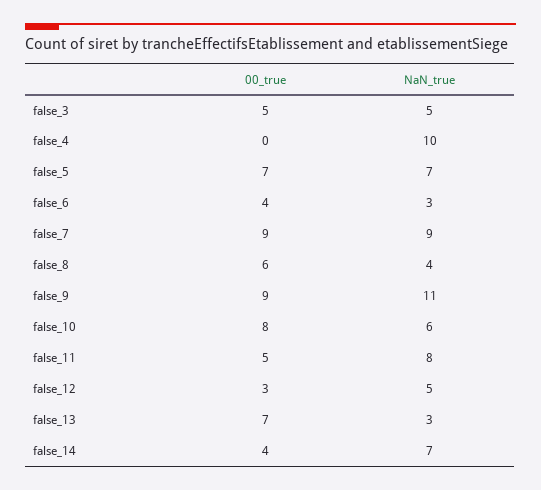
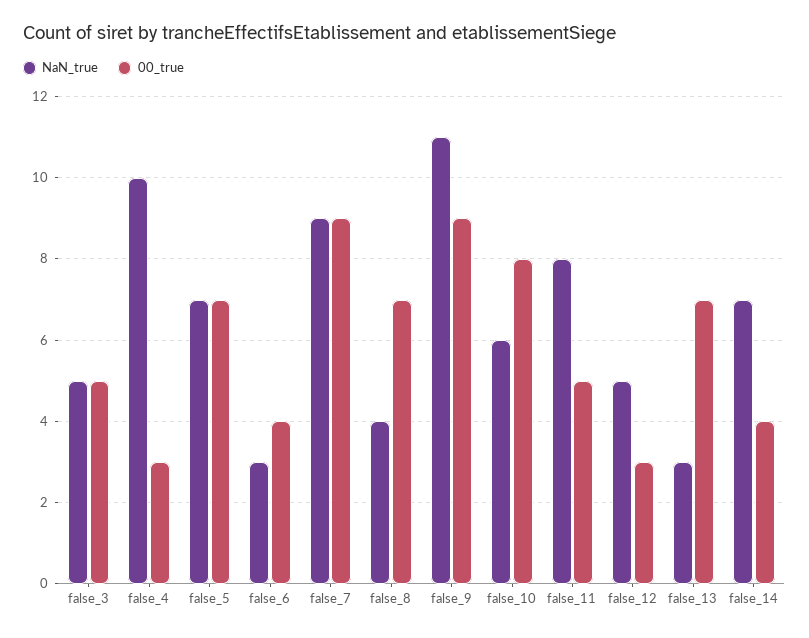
00_true, false_4: 0 -> 3
00_true, false_8: 6 -> 7

